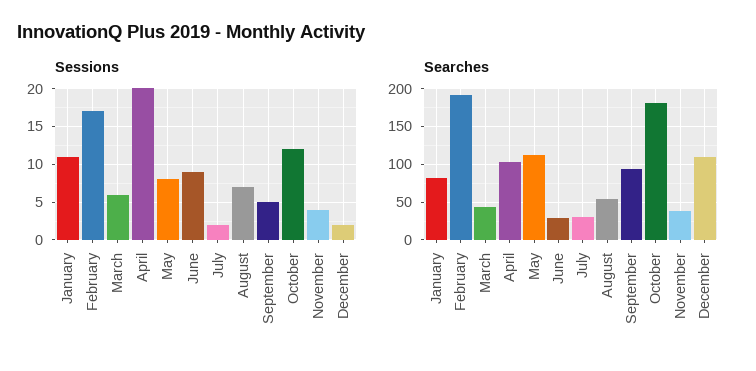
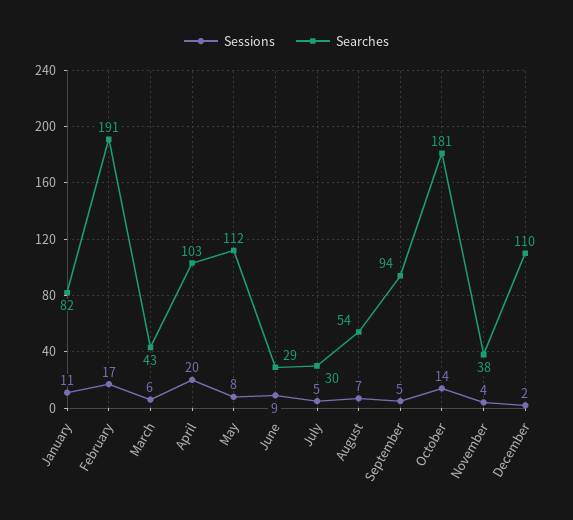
Sessions, July: 2 -> 5
Sessions, October: 12 -> 14

